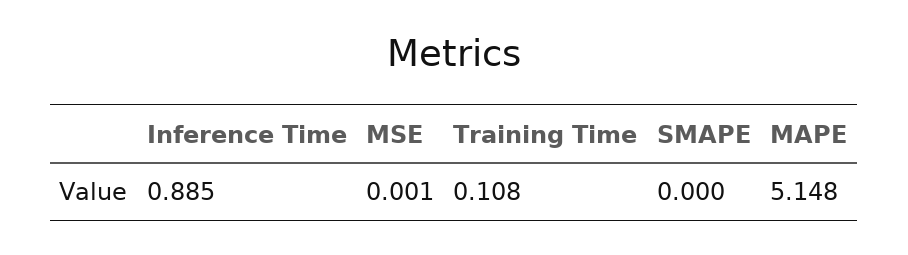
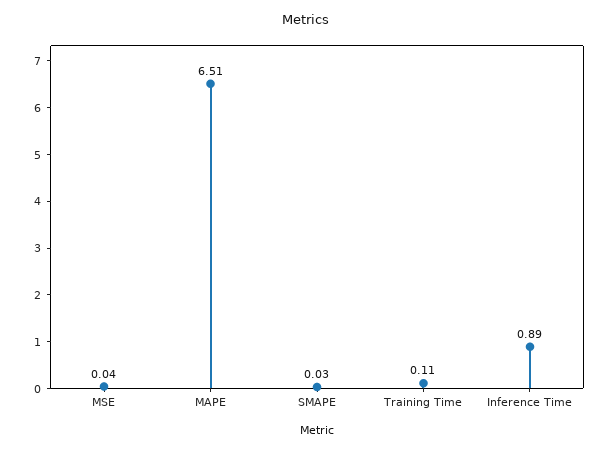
MSE: 0.001 -> 0.04
SMAPE: 0 -> 0.03
MAPE: 5.148 -> 6.51

